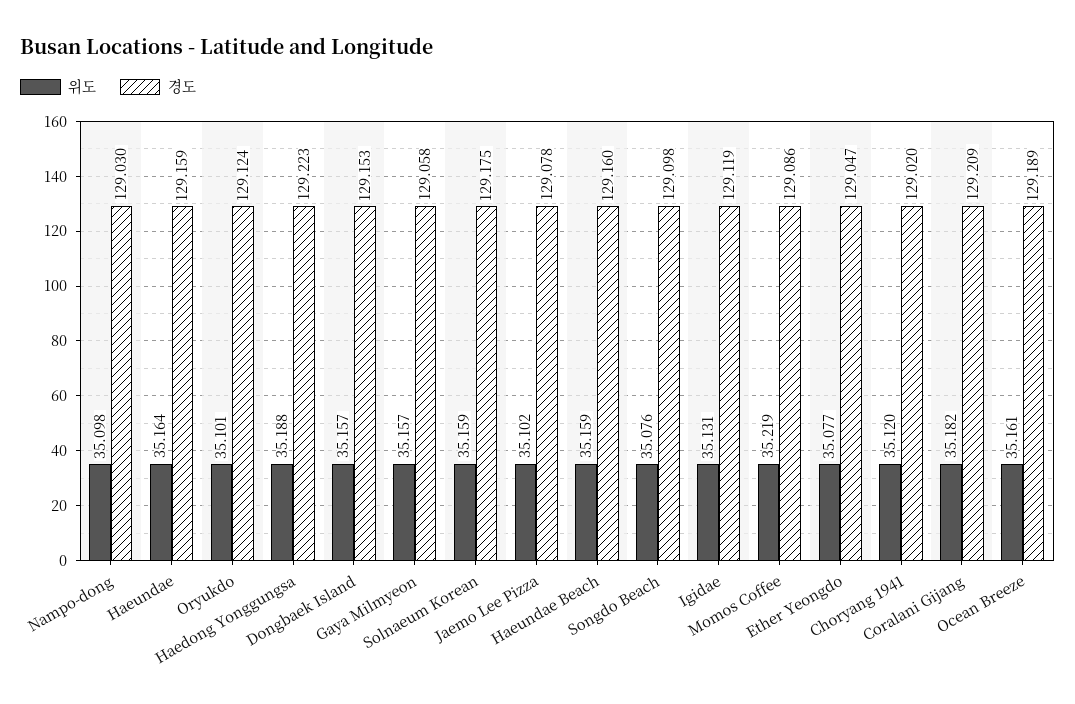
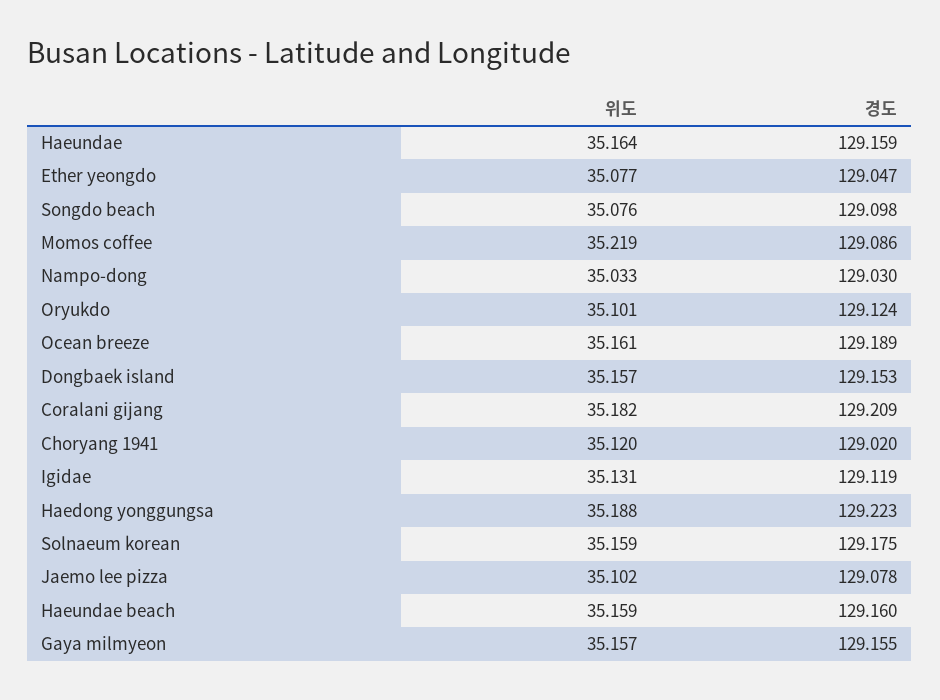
위도, Nampo-dong: 35.098 -> 35.033
경도, Gaya Milmyeon: 129.058 -> 129.155

